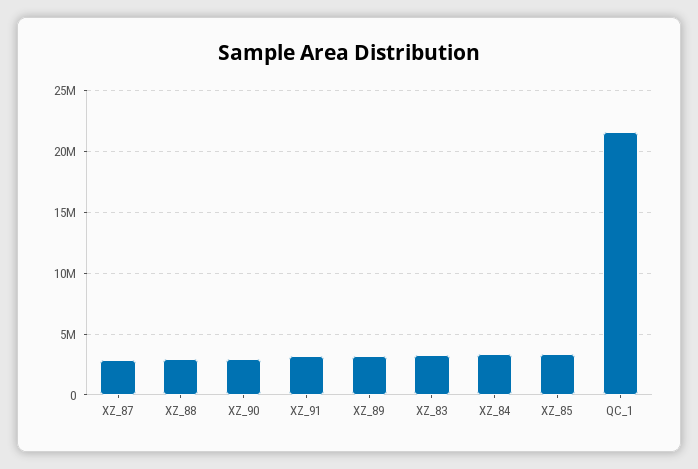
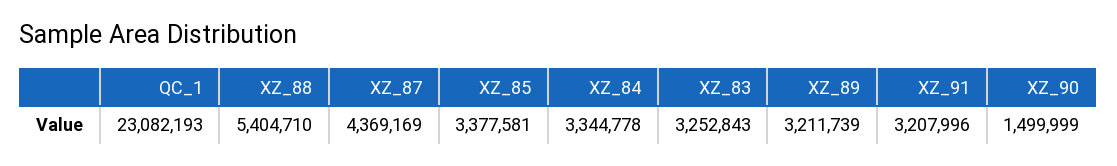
XZ_87: 3000000 -> 4369169
XZ_88: 3000000 -> 5404710
XZ_90: 3000000 -> 1499999
QC_1: 21500000 -> 23082193

